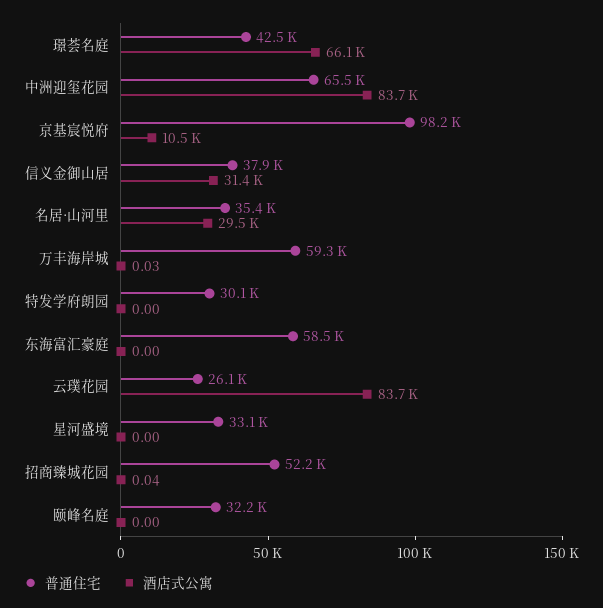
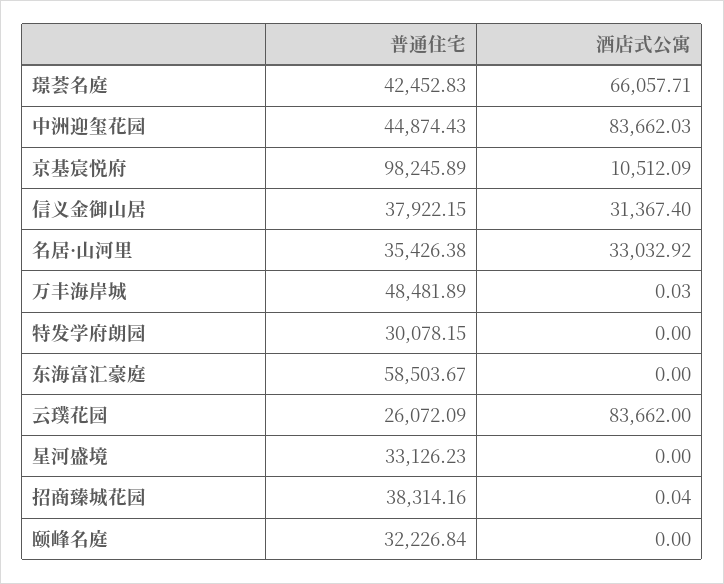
普通住宅, 中洲迎玺花园: 65500 -> 44874.43
酒店式公寓, 名居·山河里: 29500 -> 33032.92
普通住宅, 万丰海岸城: 59300 -> 48481.89
普通住宅, 招商臻城花园: 52200 -> 38314.16

